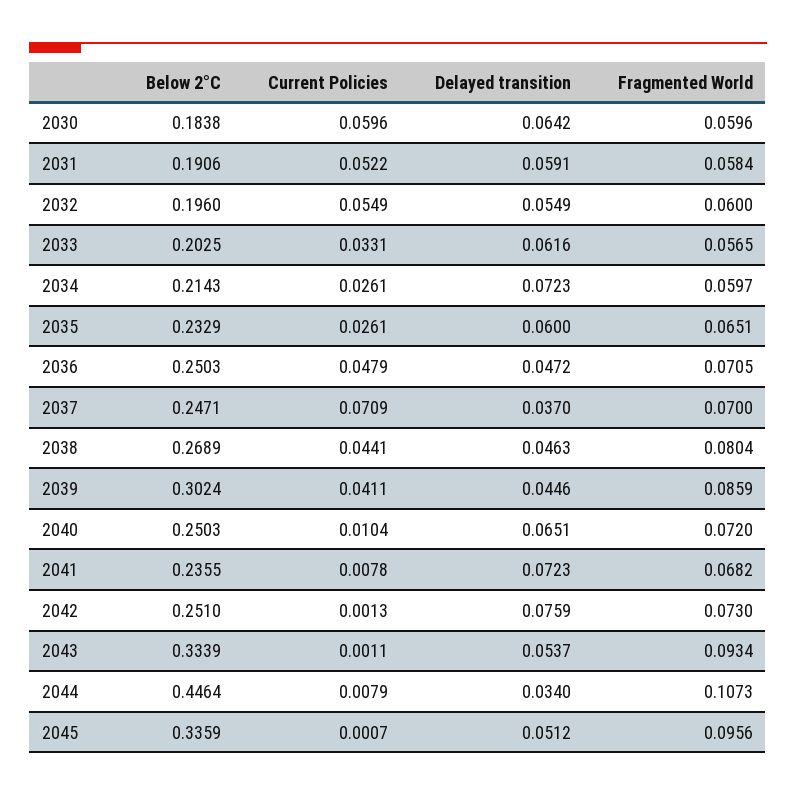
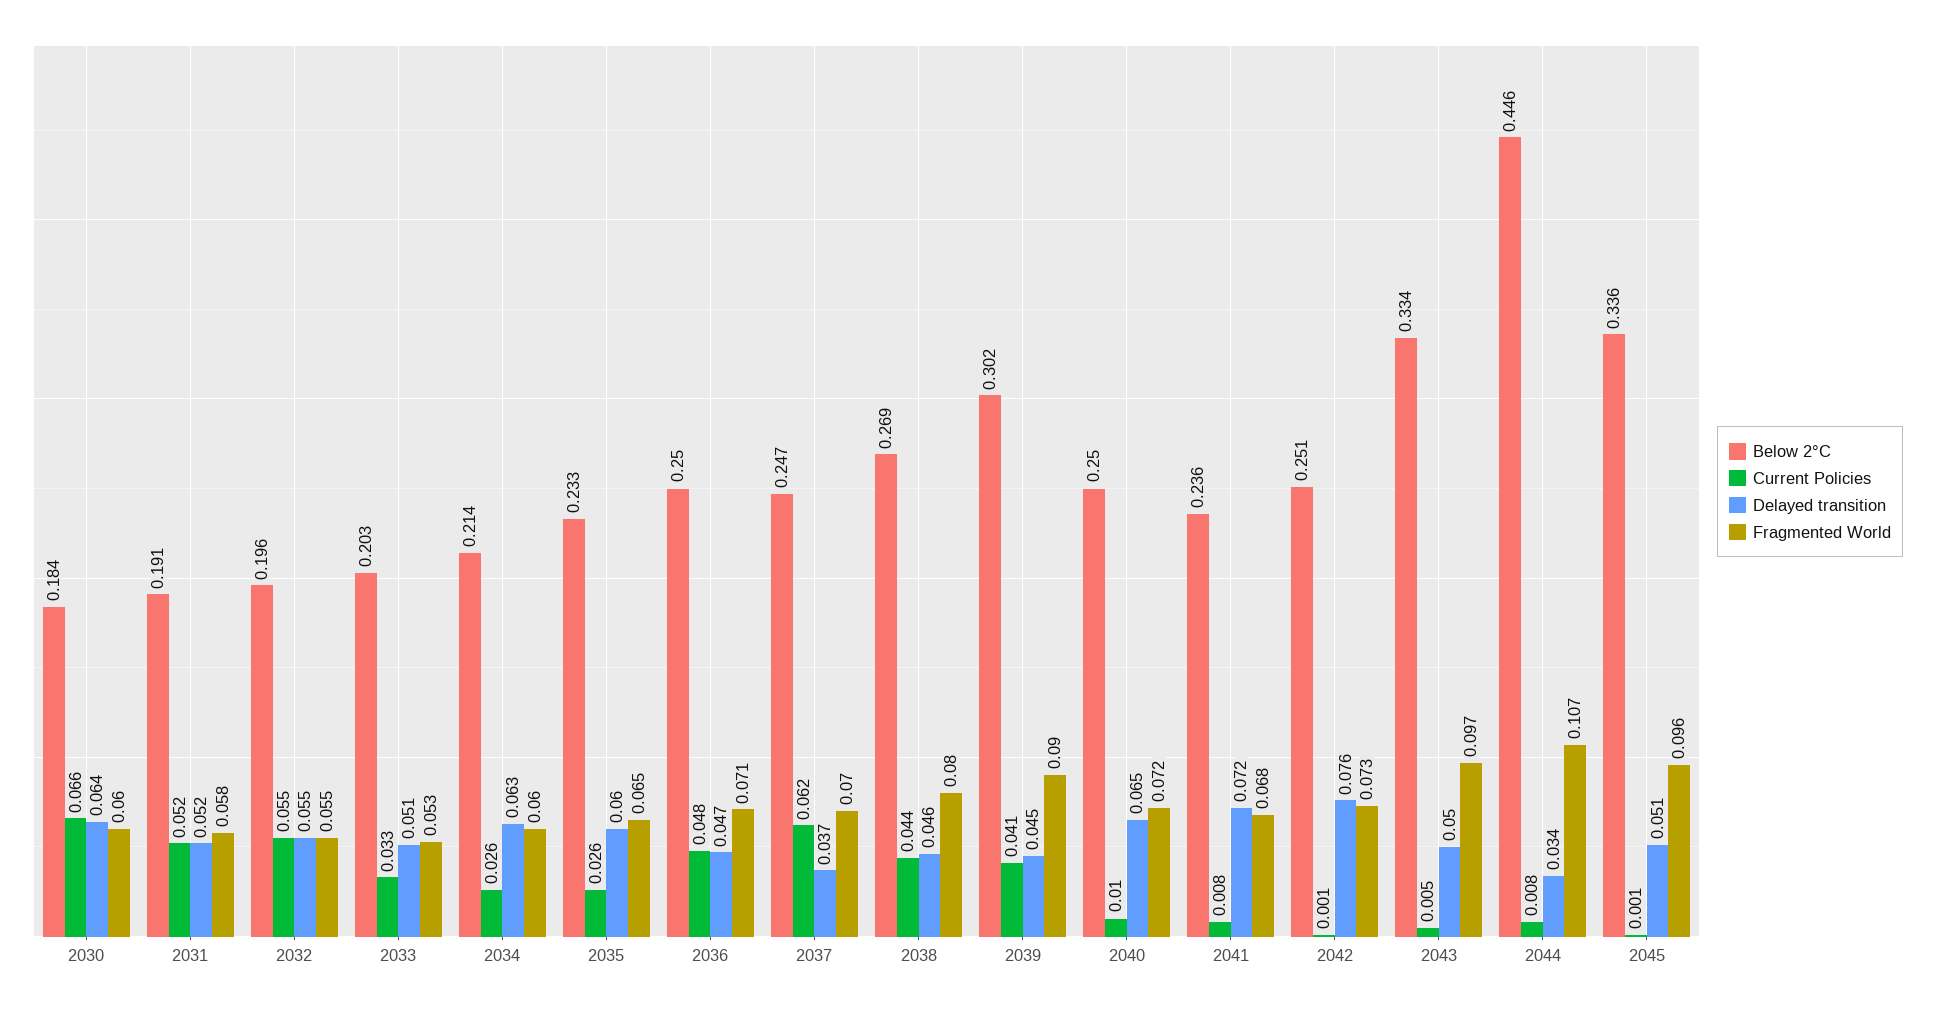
Current Policies, 2030: 0.0596 -> 0.066
Delayed transition, 2031: 0.0591 -> 0.052
Fragmented World, 2032: 0.06 -> 0.055
Delayed transition, 2033: 0.0616 -> 0.051
Fragmented World, 2033: 0.0565 -> 0.053
Delayed transition, 2034: 0.0723 -> 0.063
Current Policies, 2037: 0.0709 -> 0.062
Fragmented World, 2039: 0.0859 -> 0.09
Current Policies, 2043: 0.0011 -> 0.005
Delayed transition, 2043: 0.0537 -> 0.05
Fragmented World, 2043: 0.0934 -> 0.097

